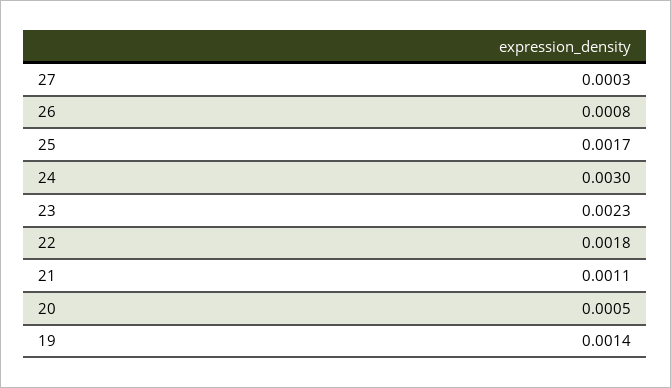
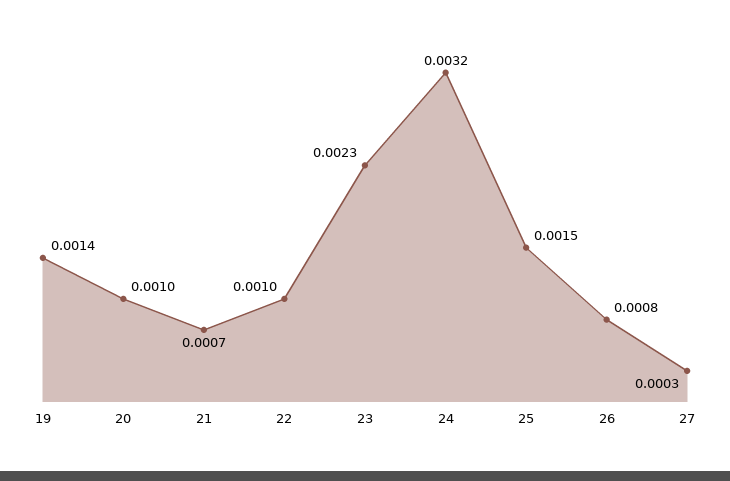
25: 0.0017 -> 0.0015
24: 0.003 -> 0.0032
22: 0.0018 -> 0.001
21: 0.0011 -> 0.0007
20: 0.0005 -> 0.001

